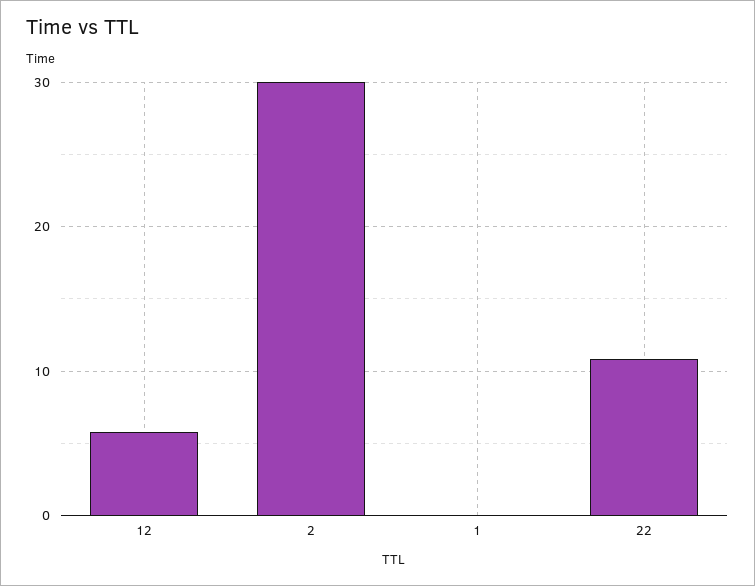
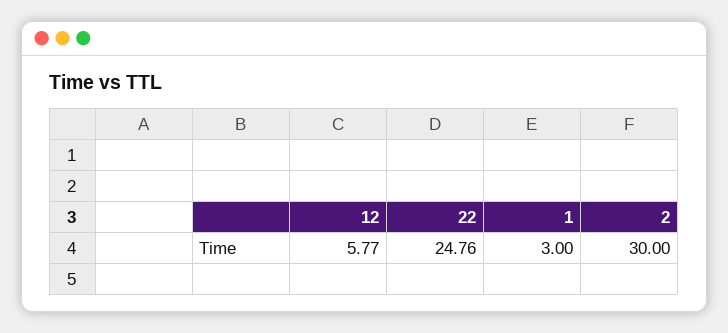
1: 0 -> 3
22: 11 -> 24.76

